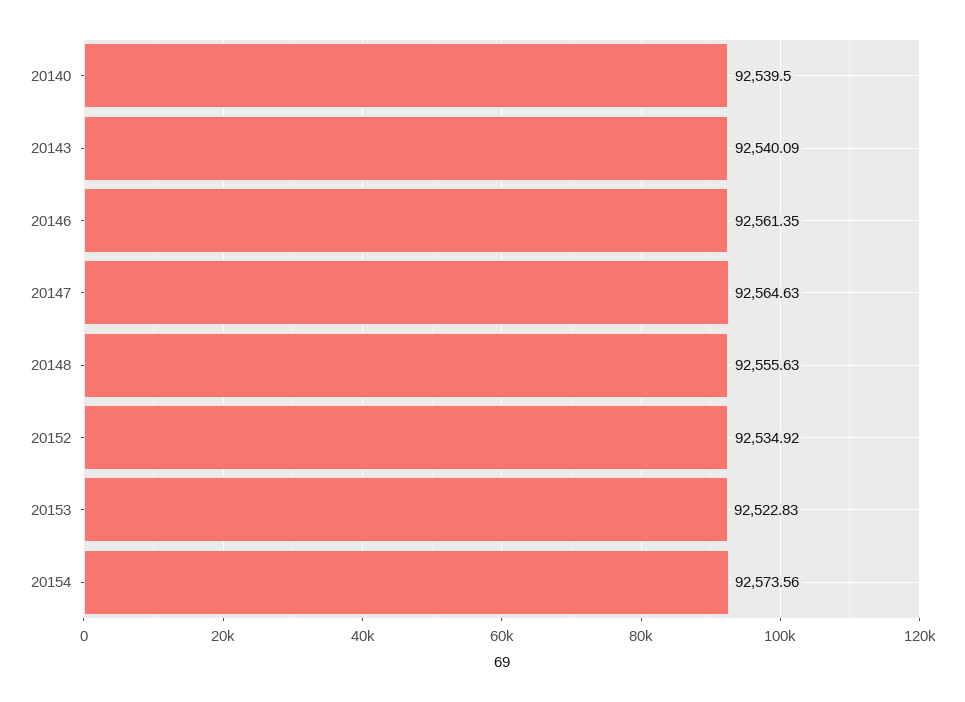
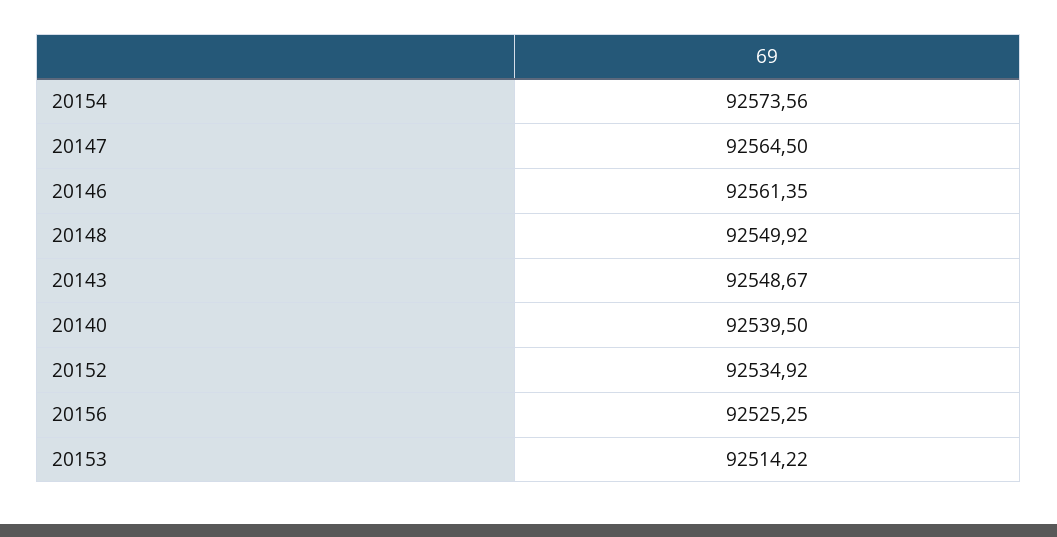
20143: 92540.09 -> 92548.67
20147: 92564.63 -> 92564.5
20148: 92555.63 -> 92549.92
20153: 92522.83 -> 92514.22
20156: none -> 92525.25

